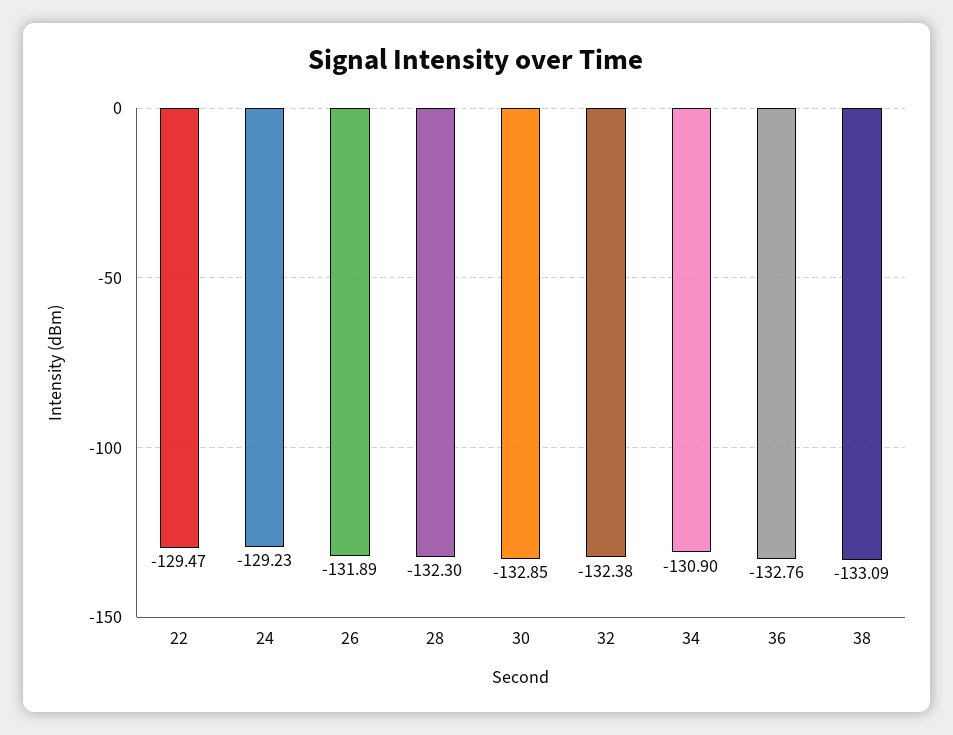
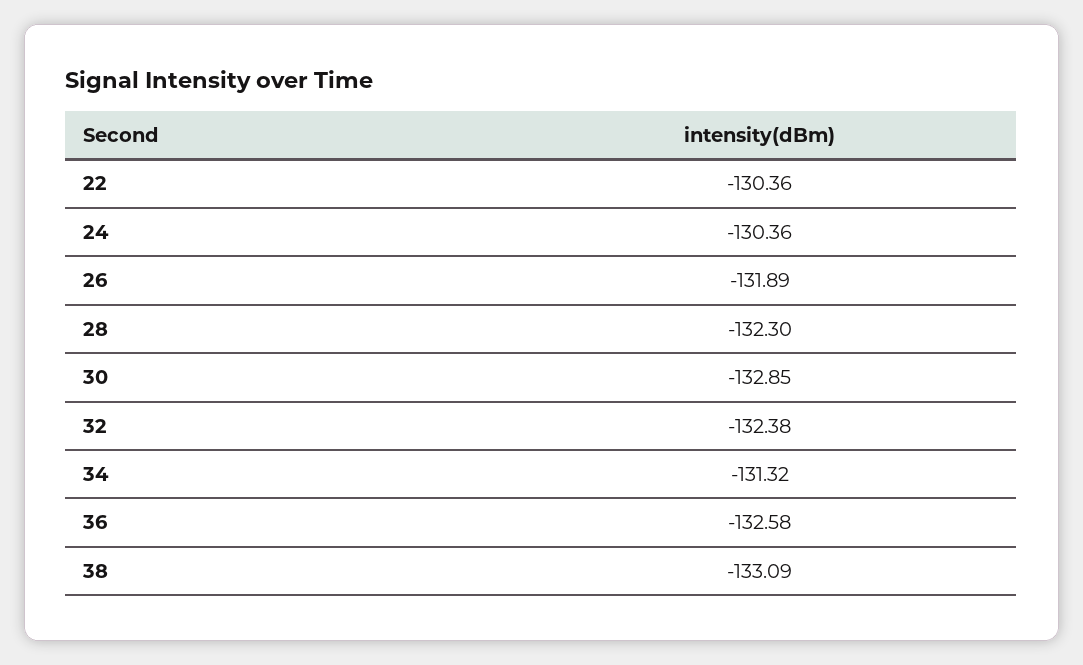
22: -129.47 -> -130.36
24: -129.23 -> -130.36
34: -130.9 -> -131.32
36: -132.76 -> -132.58

